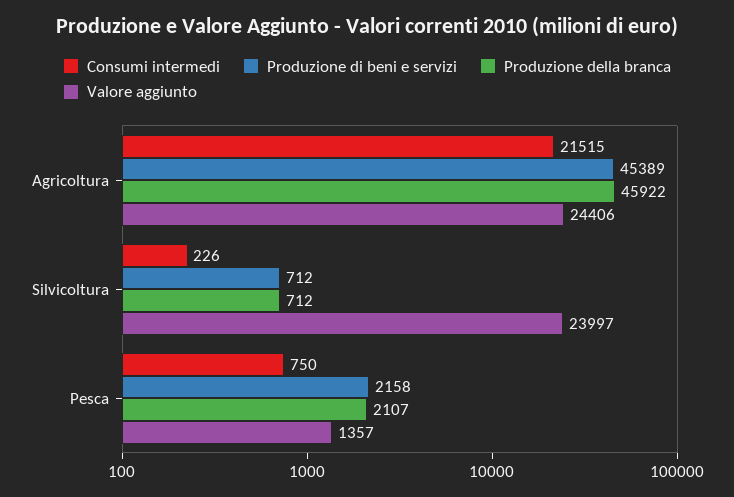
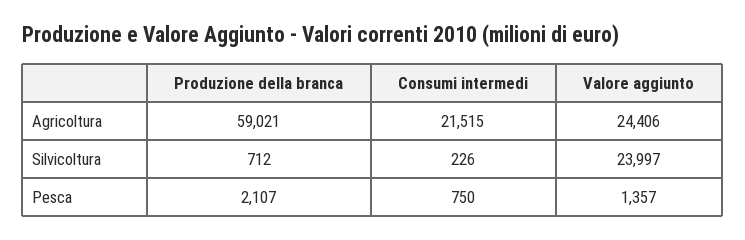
Produzione di beni e servizi, Agricoltura: 45389 -> none
Produzione della branca, Agricoltura: 45922 -> 59021
Produzione di beni e servizi, Silvicoltura: 712 -> none
Produzione di beni e servizi, Pesca: 2158 -> none

